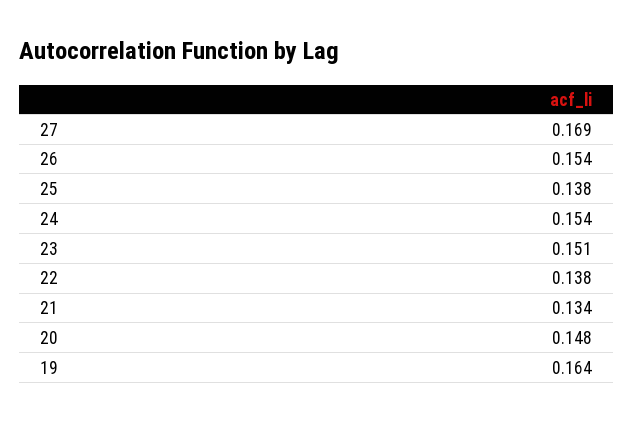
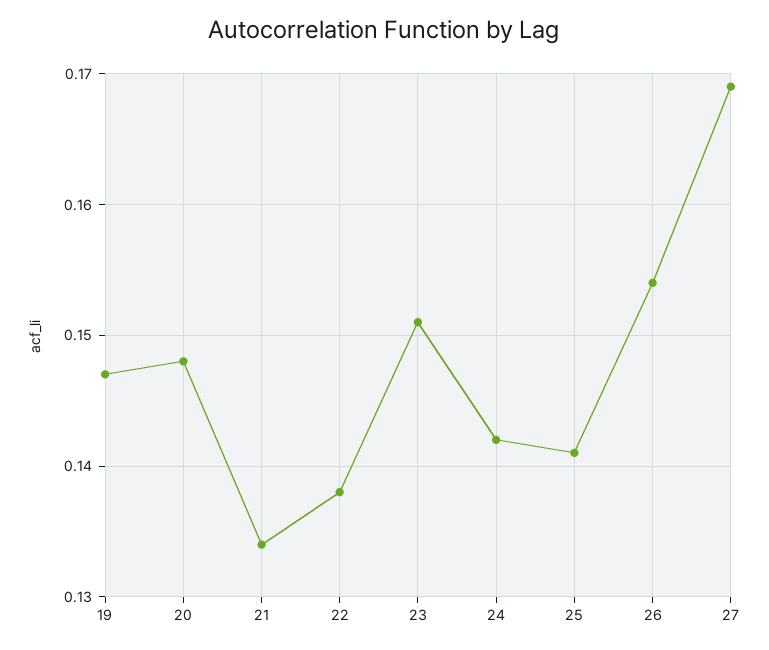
25: 0.138 -> 0.141
24: 0.154 -> 0.142
19: 0.164 -> 0.147

